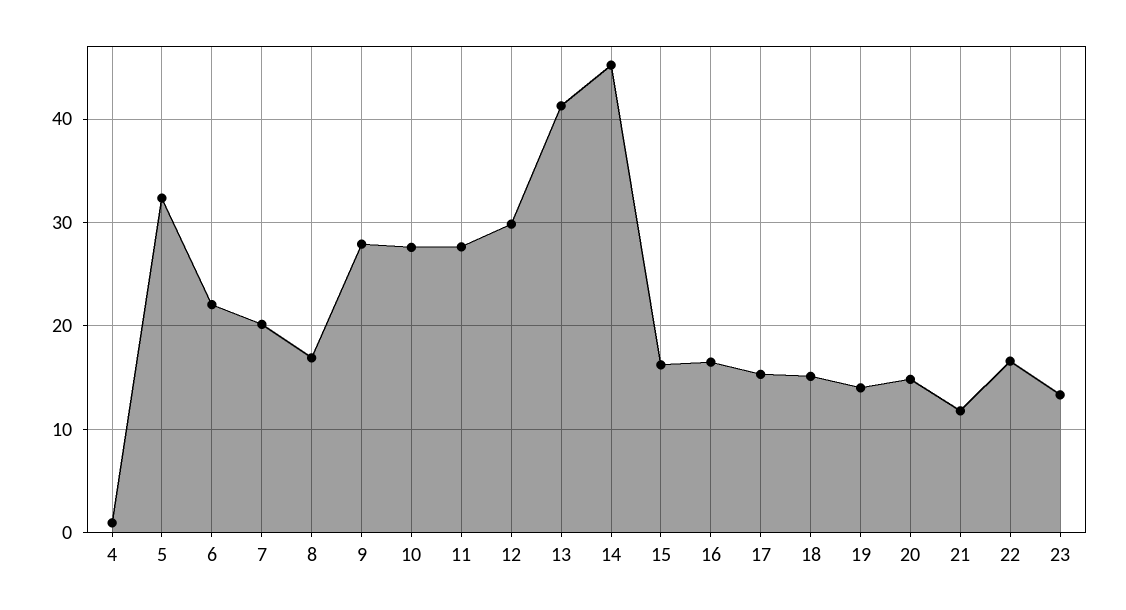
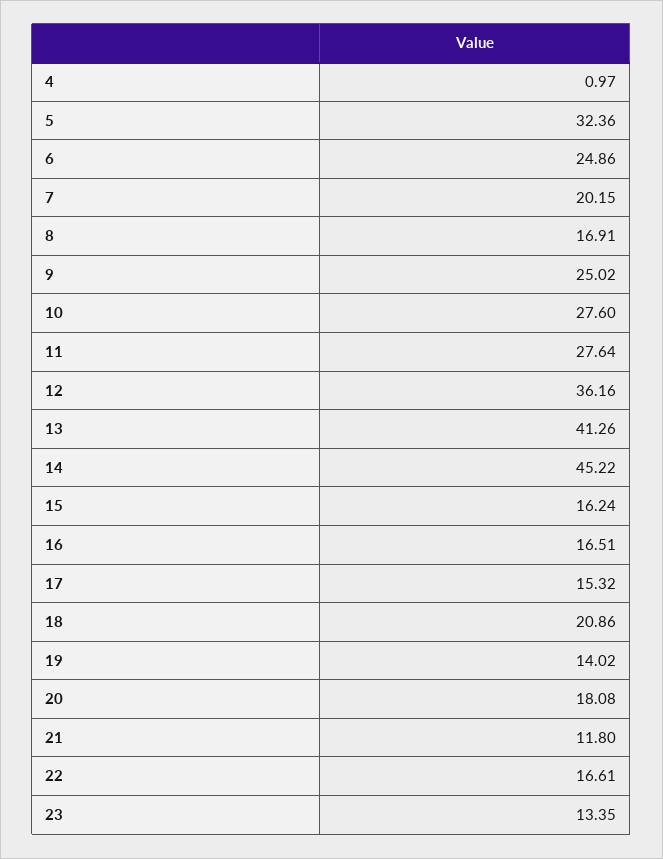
6: 22 -> 24.86
9: 28 -> 25.02
12: 30 -> 36.16
18: 15 -> 20.86
20: 15 -> 18.08

